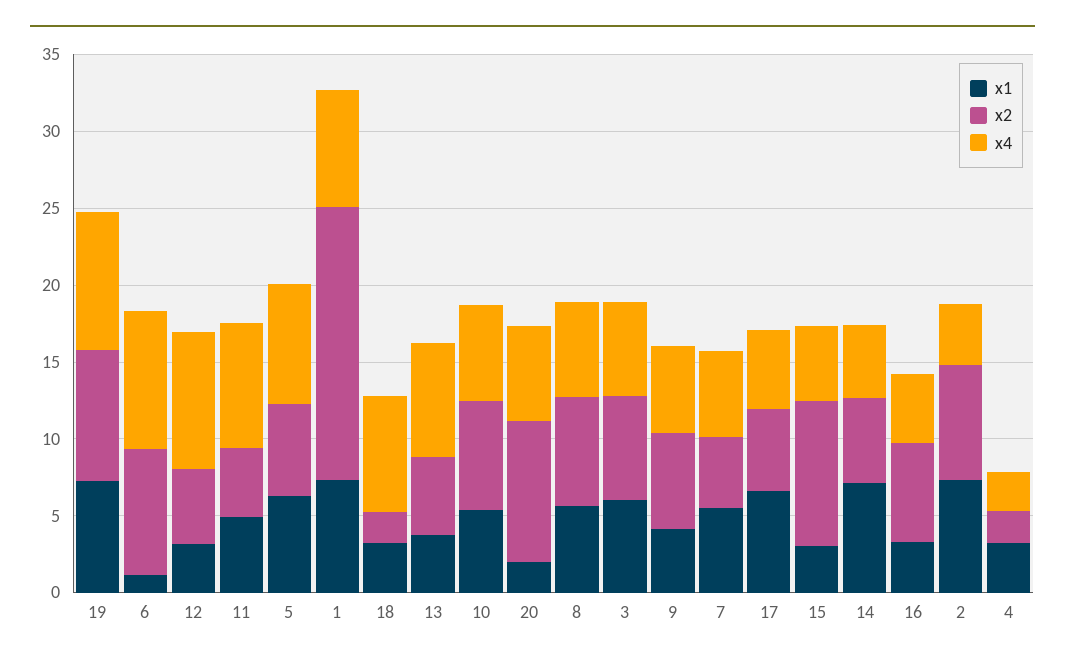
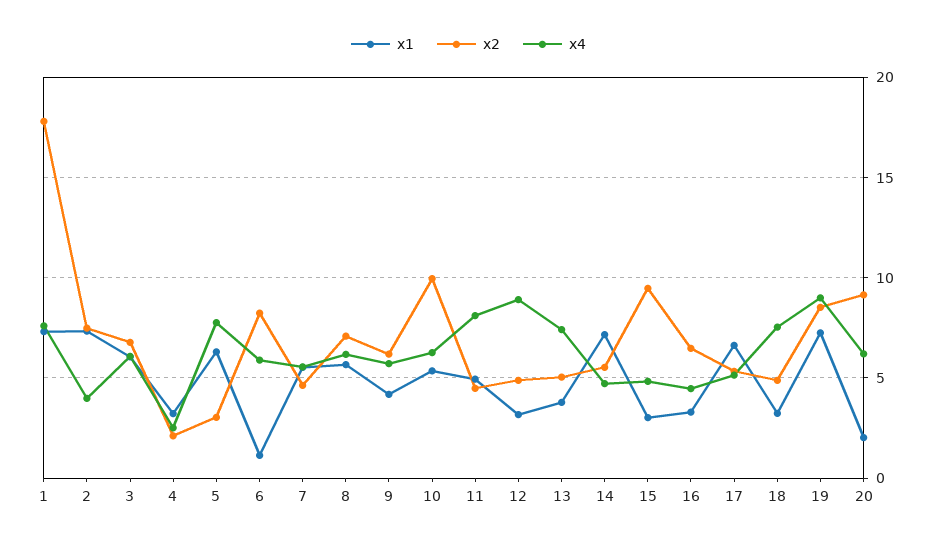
x4, 6: 9 -> 6
x2, 5: 6 -> 3
x2, 18: 2 -> 5
x2, 10: 7 -> 10

